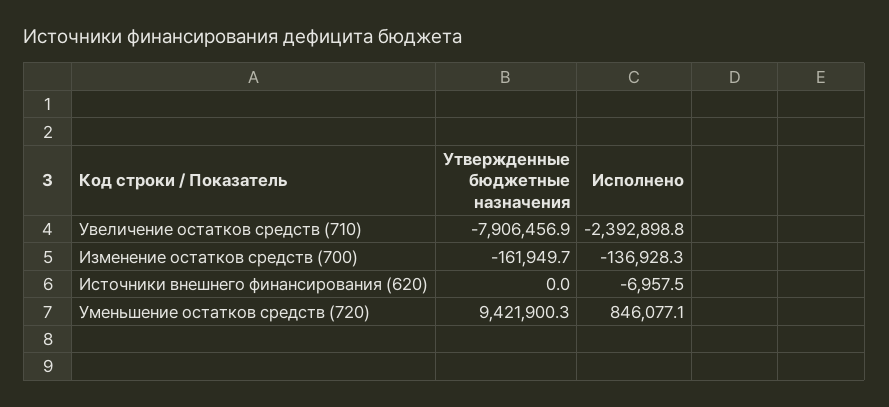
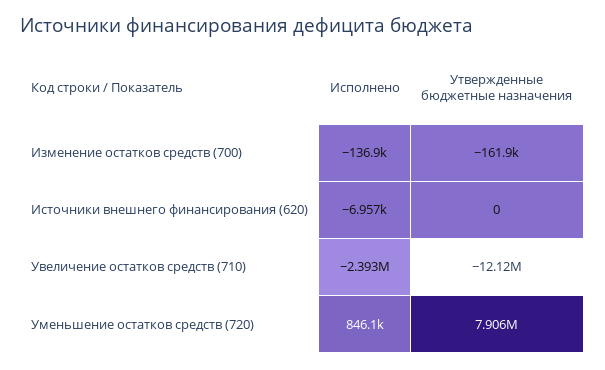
Утвержденные бюджетные назначения, Увеличение остатков средств (710): -7906456.9 -> -12120000
Утвержденные бюджетные назначения, Уменьшение остатков средств (720): 9421900.3 -> 7906000

